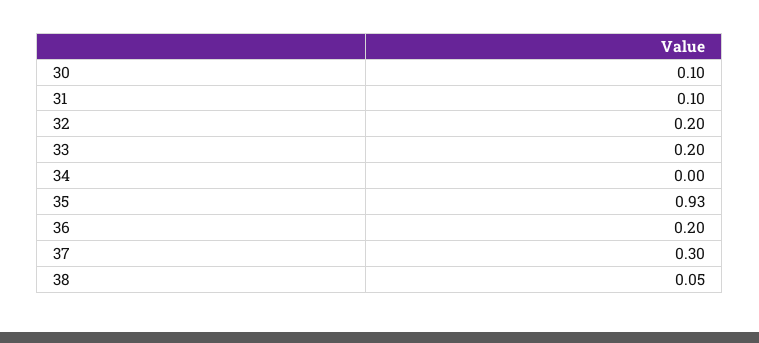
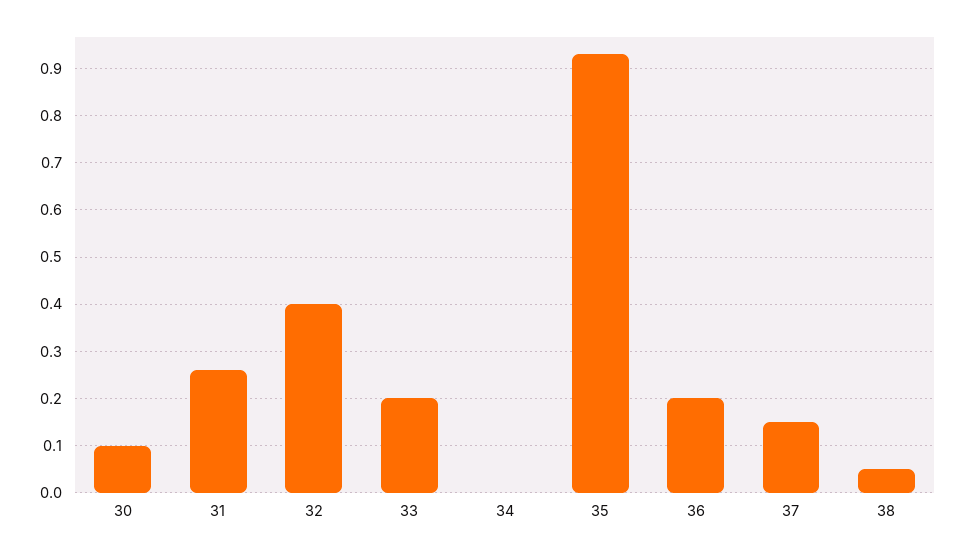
31: 0.1 -> 0.25
32: 0.2 -> 0.4
37: 0.3 -> 0.15

